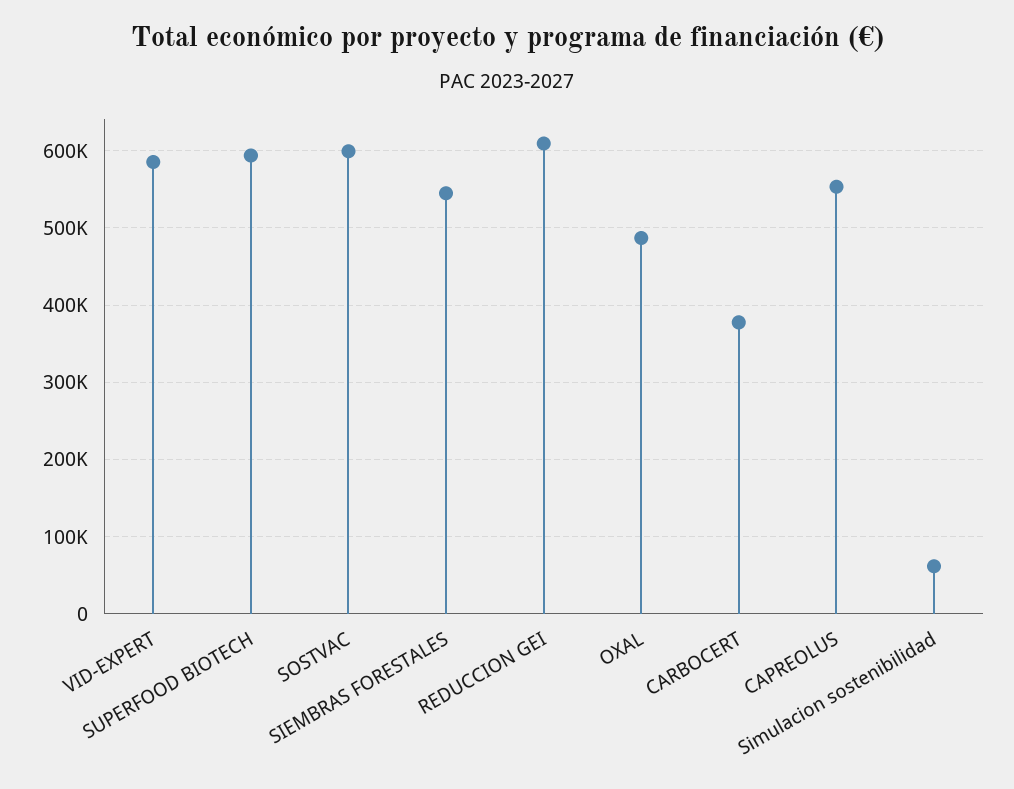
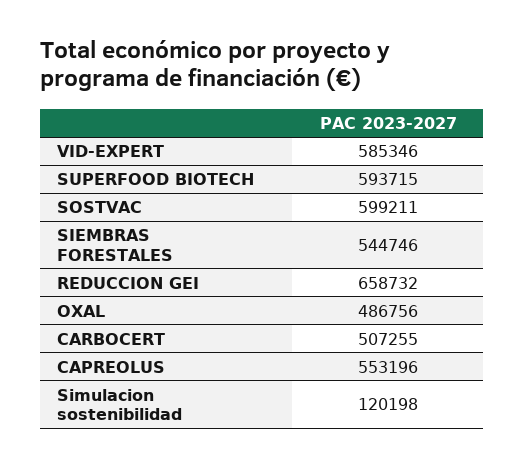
REDUCCION GEI: 610000 -> 658732
CARBOCERT: 380000 -> 507255
Simulacion sostenibilidad: 60000 -> 120198

